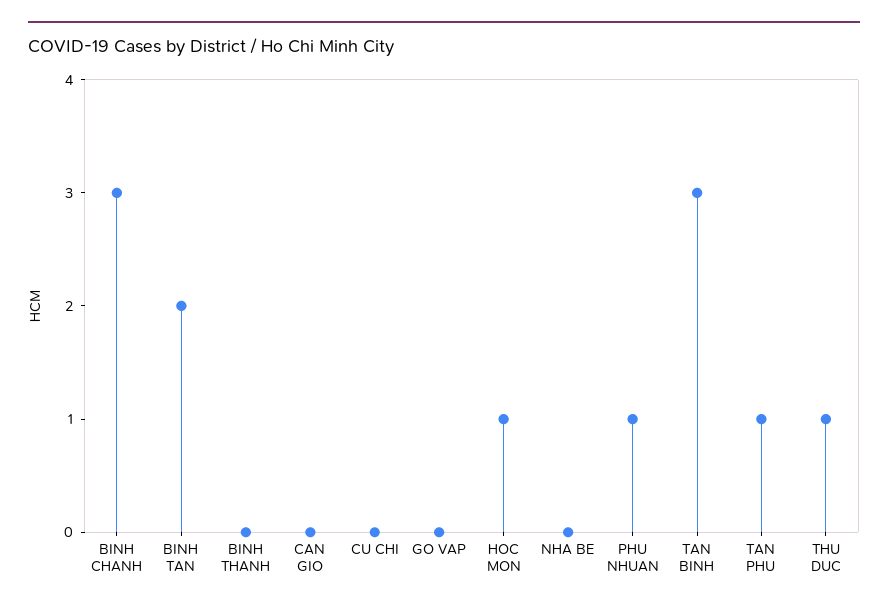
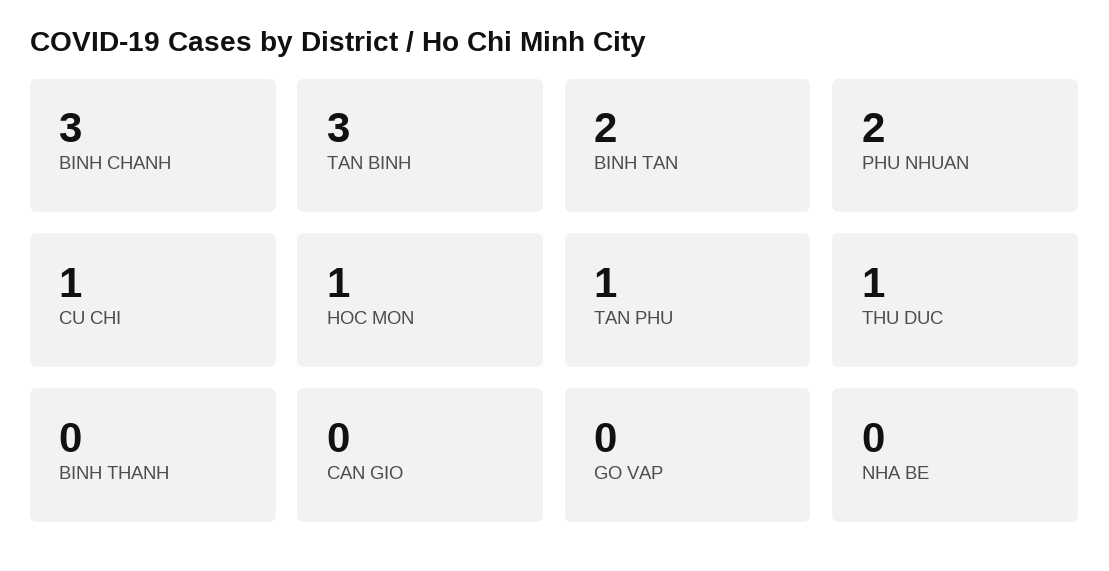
CU CHI: 0 -> 1
PHU NHUAN: 1 -> 2

